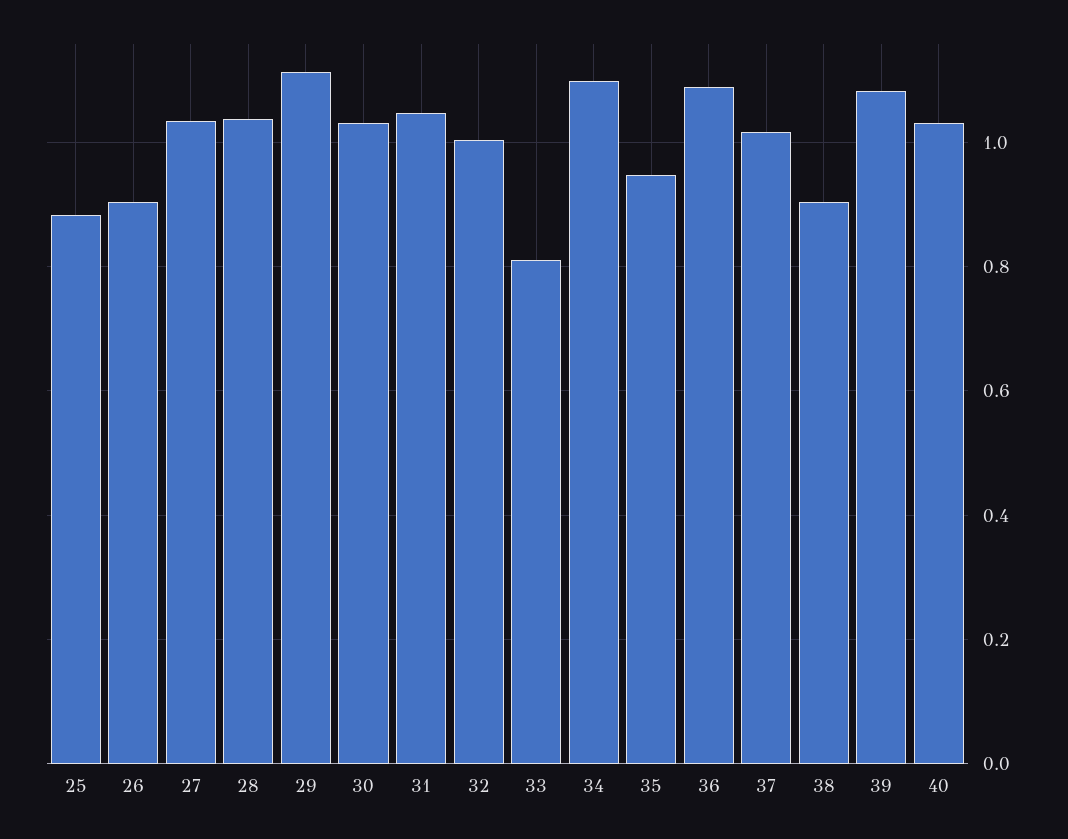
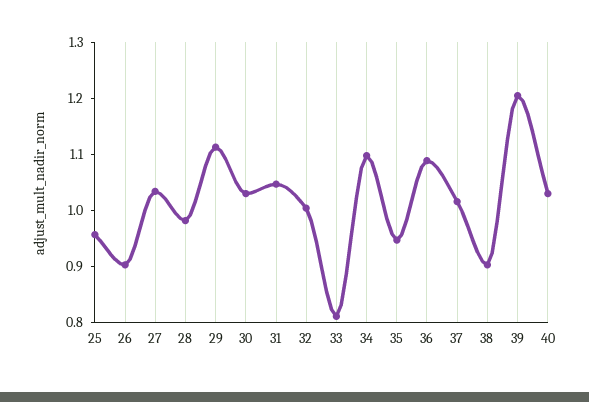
25: 0.88 -> 0.96
28: 1.04 -> 0.98
39: 1.08 -> 1.2

